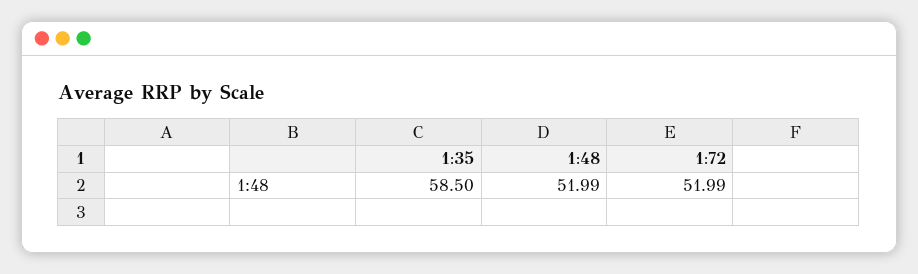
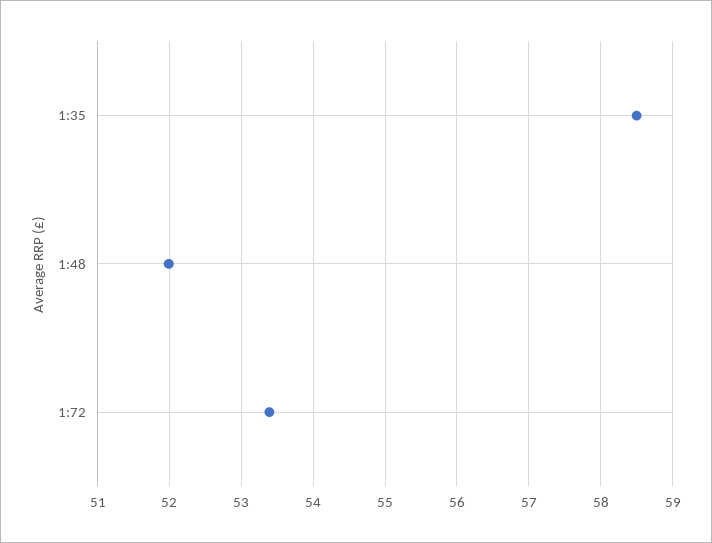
1:72: 51.99 -> 53.4

